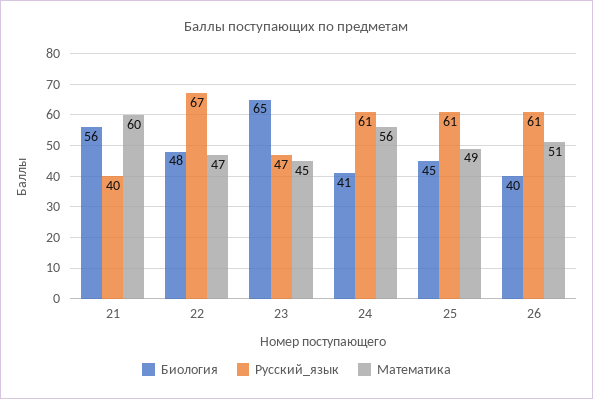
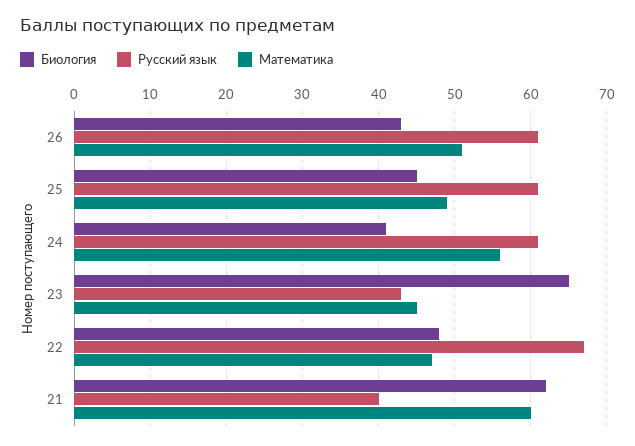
Биология, 21: 56 -> 62
Русский_язык, 23: 47 -> 43
Биология, 26: 40 -> 43

